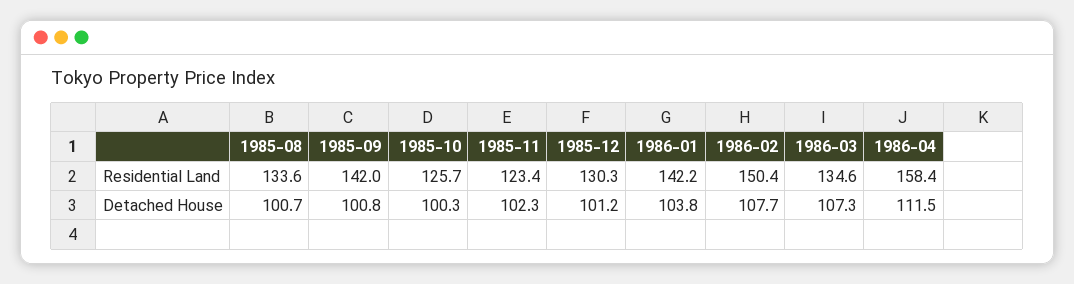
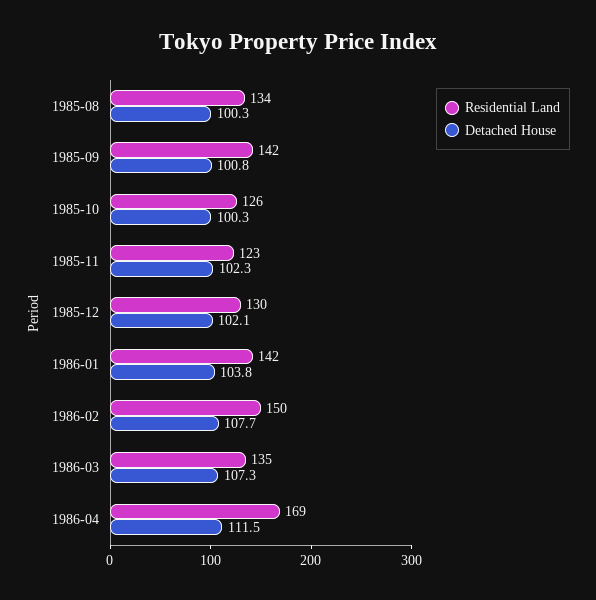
Residential Land, 1986-04: 158.4 -> 169
Detached House, 1985-08: 100.7 -> 100.3
Detached House, 1985-12: 101.2 -> 102.1

